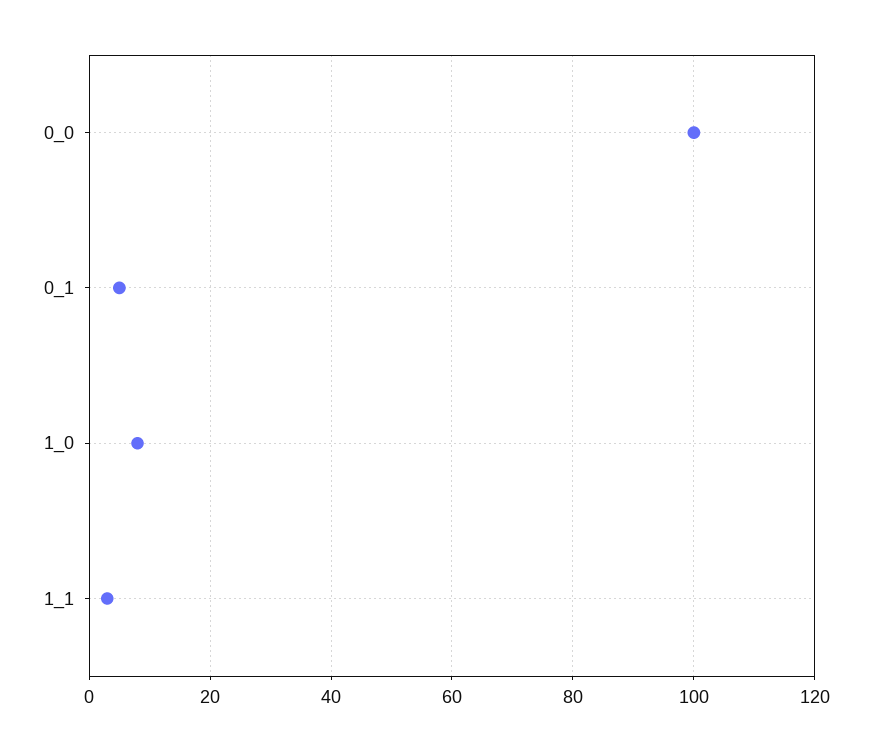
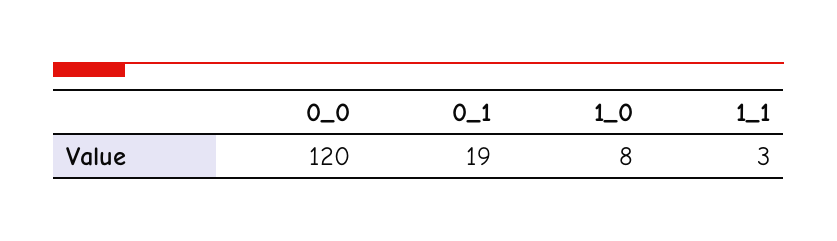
0_0: 100 -> 120
0_1: 5 -> 19

